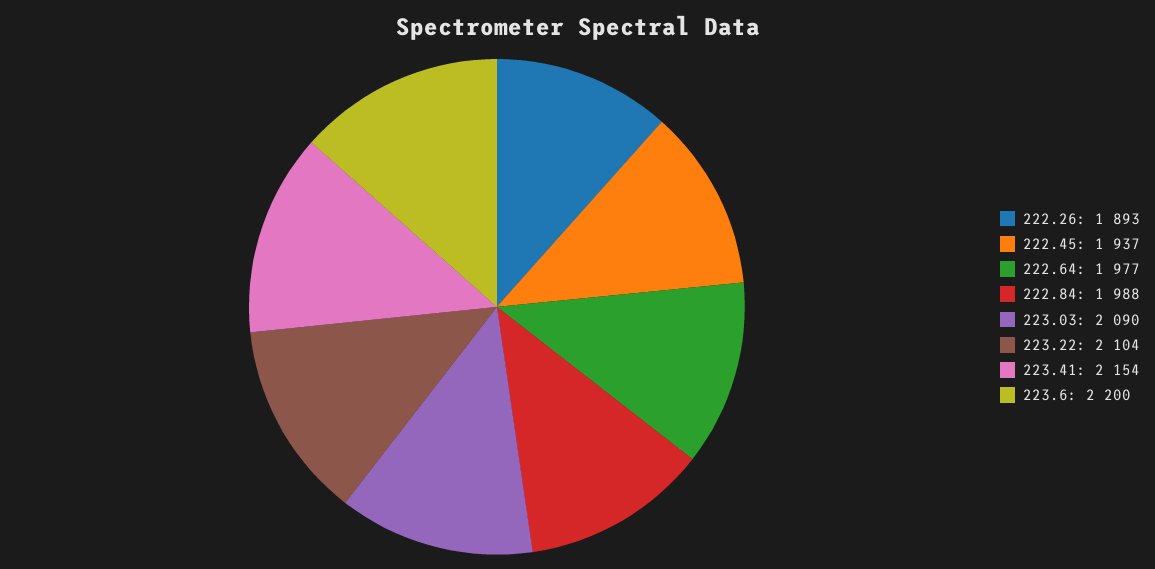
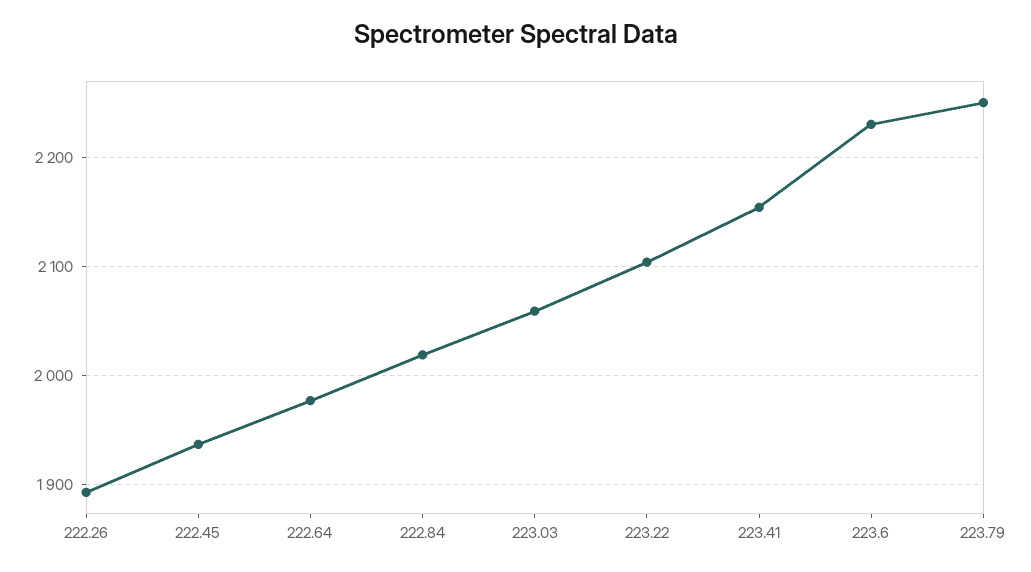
222.84: 1988 -> 2020
223.03: 2090 -> 2060
223.6: 2200 -> 2230
223.79: none -> 2250

